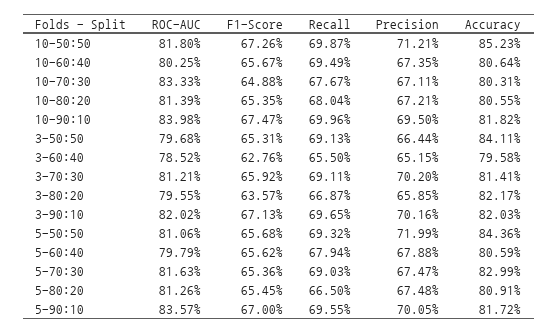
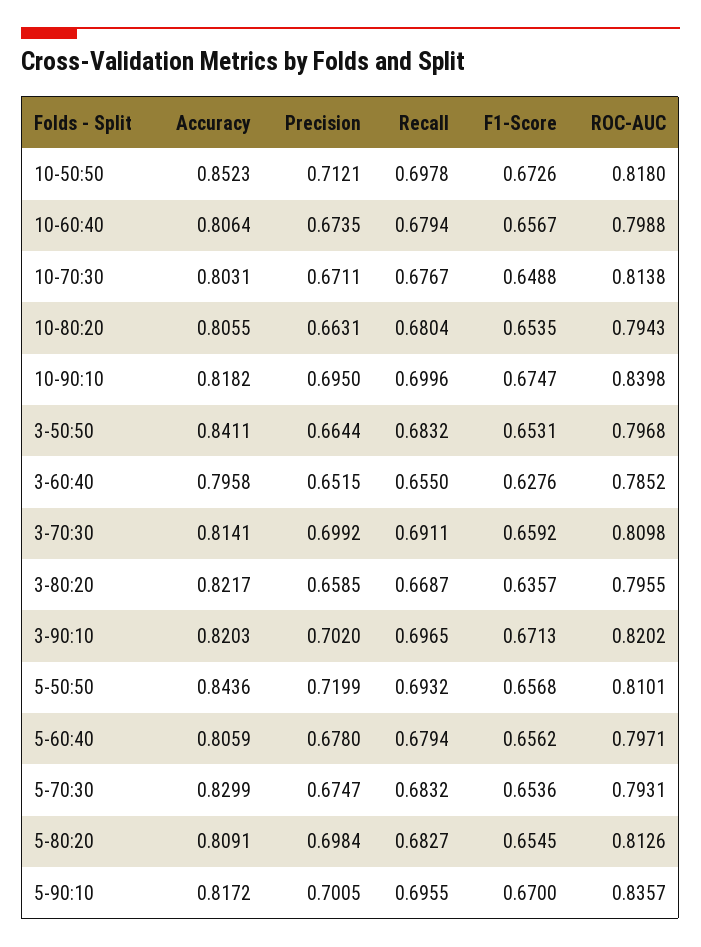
Recall, 10-50:50: 0.6987 -> 0.6978
ROC-AUC, 10-60:40: 0.8025 -> 0.7988
Recall, 10-60:40: 0.6949 -> 0.6794
ROC-AUC, 10-70:30: 0.8333 -> 0.8138
ROC-AUC, 10-80:20: 0.8139 -> 0.7943
Precision, 10-80:20: 0.6721 -> 0.6631
Recall, 3-50:50: 0.6913 -> 0.6832
ROC-AUC, 3-70:30: 0.8121 -> 0.8098
Precision, 3-70:30: 0.702 -> 0.6992
Precision, 3-90:10: 0.7016 -> 0.702
ROC-AUC, 5-50:50: 0.8106 -> 0.8101
ROC-AUC, 5-60:40: 0.7979 -> 0.7971
Precision, 5-60:40: 0.6788 -> 0.678
ROC-AUC, 5-70:30: 0.8163 -> 0.7931
Recall, 5-70:30: 0.6903 -> 0.6832
Recall, 5-80:20: 0.665 -> 0.6827
Precision, 5-80:20: 0.6748 -> 0.6984

